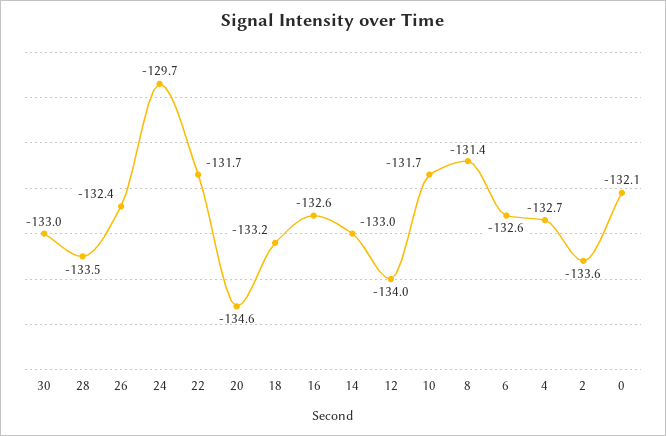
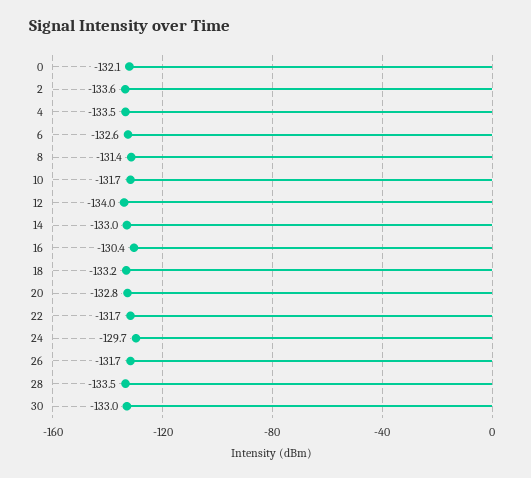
26: -132.4 -> -131.7
20: -134.6 -> -132.8
16: -132.6 -> -130.4
4: -132.7 -> -133.5

